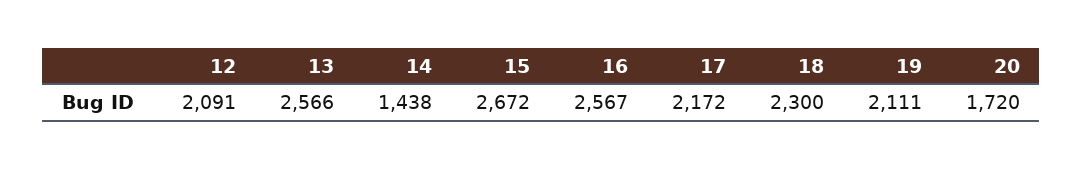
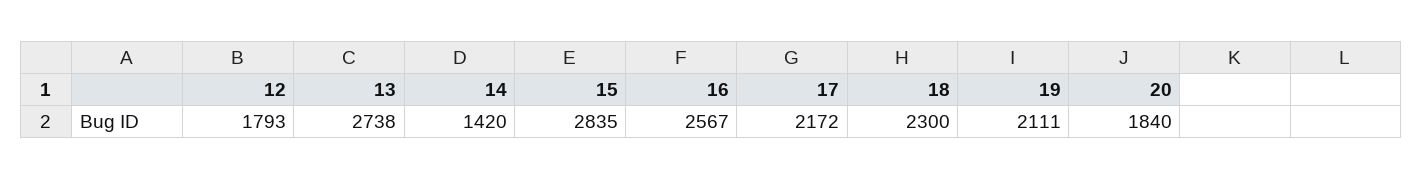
12: 2091 -> 1793
13: 2566 -> 2738
14: 1438 -> 1420
15: 2672 -> 2835
20: 1720 -> 1840

